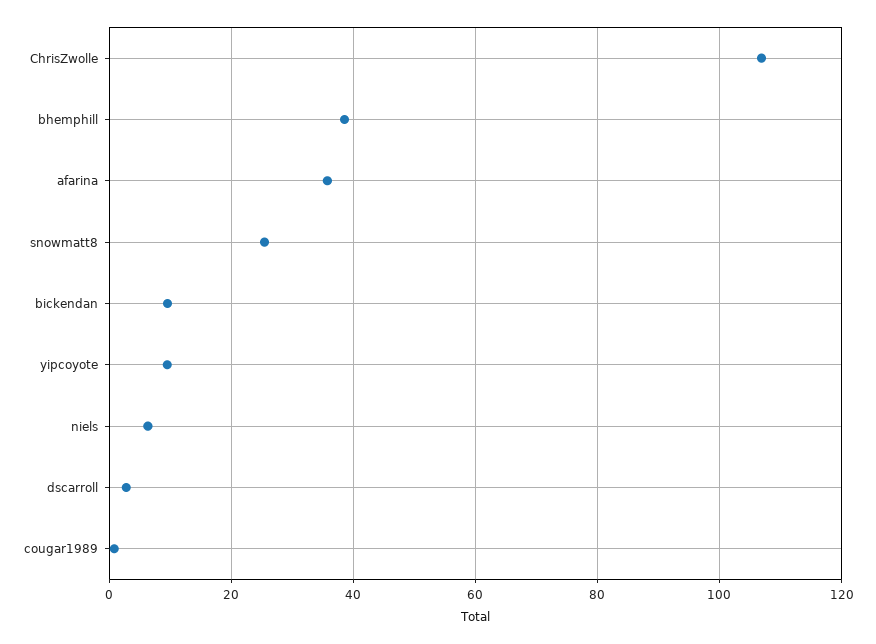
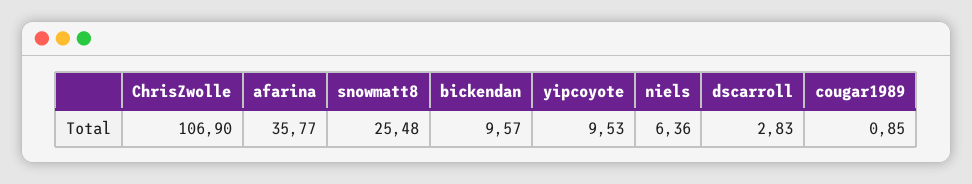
bhemphill: 38 -> none

